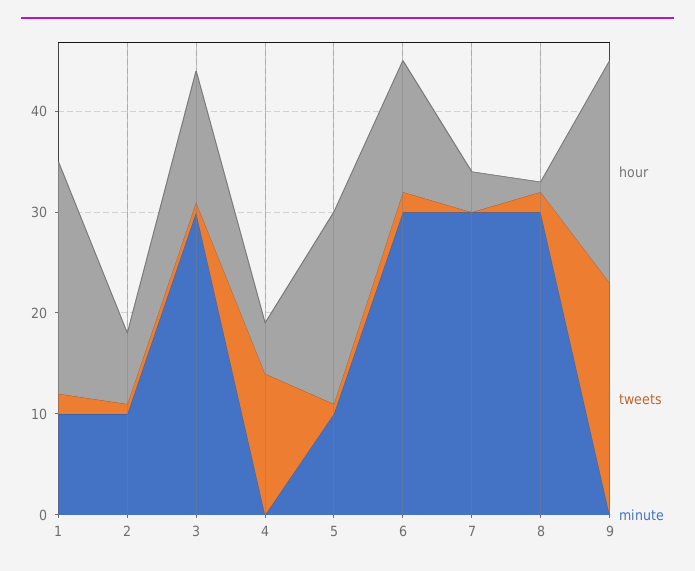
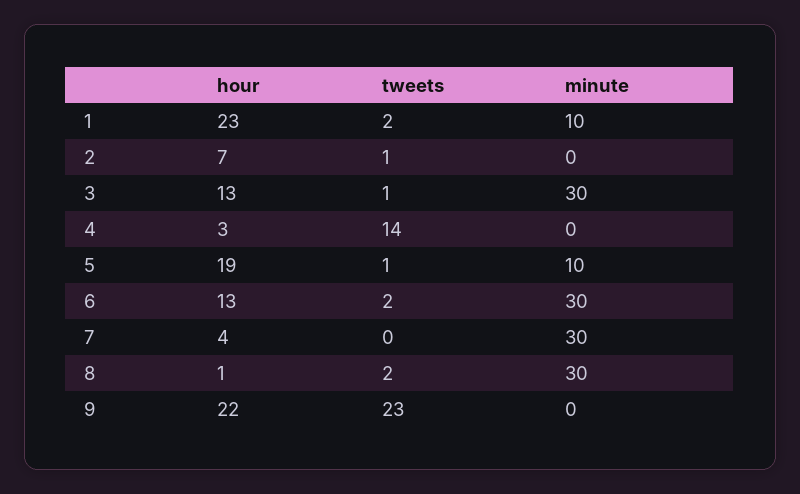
minute, 2: 10 -> 0
hour, 4: 5 -> 3

